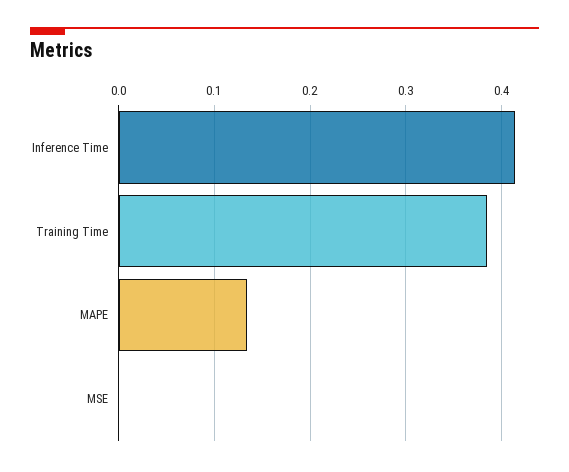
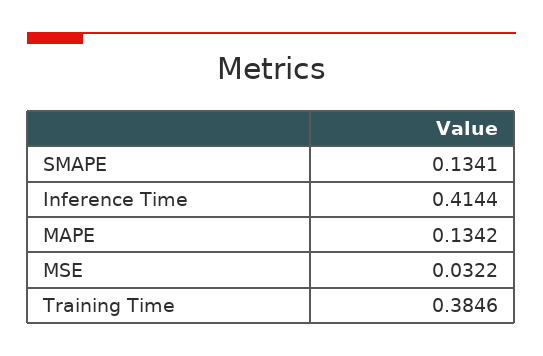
MSE: 0 -> 0.0322
SMAPE: none -> 0.1341

